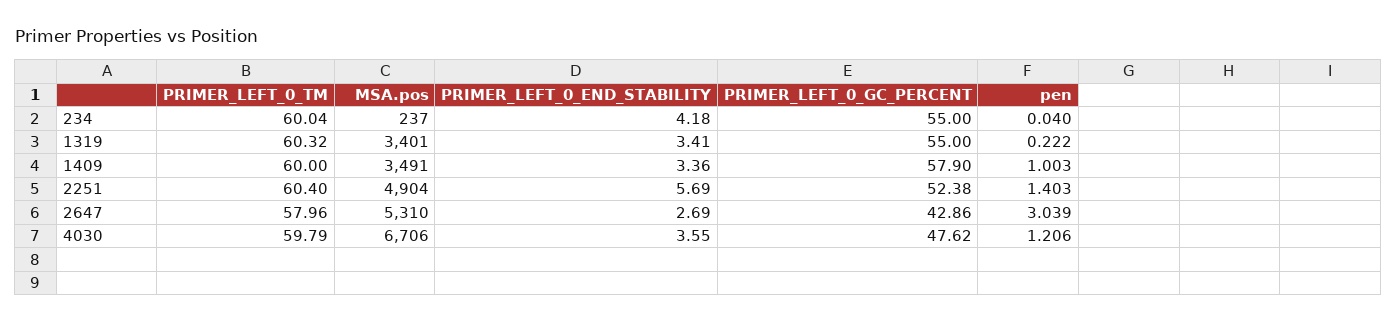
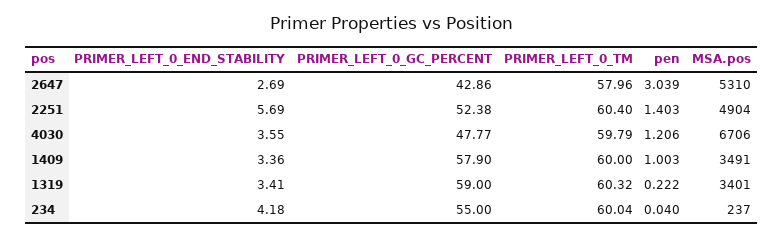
PRIMER_LEFT_0_GC_PERCENT, 1319: 55 -> 59
PRIMER_LEFT_0_GC_PERCENT, 4030: 47.62 -> 47.77

